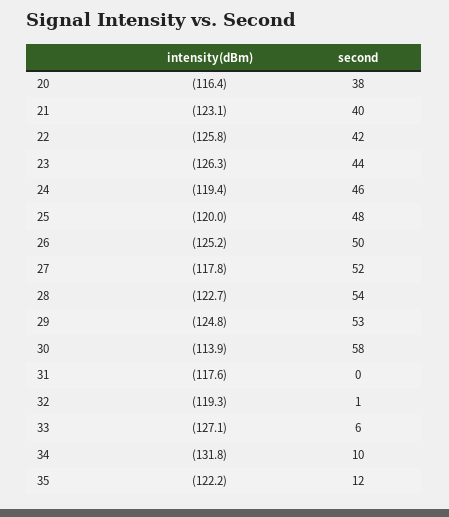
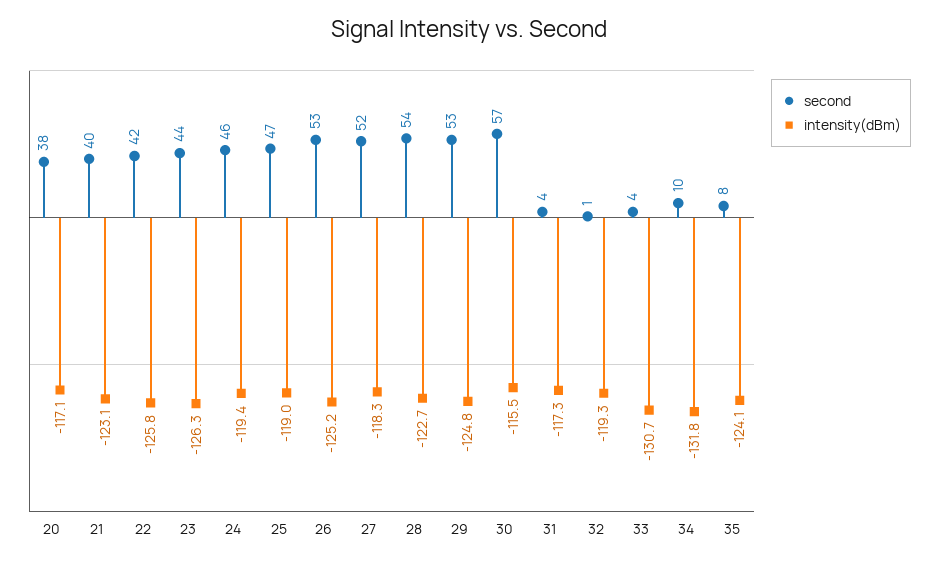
intensity(dBm), 20: -116.4 -> -117.1
intensity(dBm), 25: -120 -> -119
second, 25: 48 -> 47
second, 26: 50 -> 53
intensity(dBm), 27: -117.8 -> -118.3
intensity(dBm), 30: -113.9 -> -115.5
second, 30: 58 -> 57
intensity(dBm), 31: -117.6 -> -117.3
second, 31: 0 -> 4
intensity(dBm), 33: -127.1 -> -130.7
second, 33: 6 -> 4
intensity(dBm), 35: -122.2 -> -124.1
second, 35: 12 -> 8

